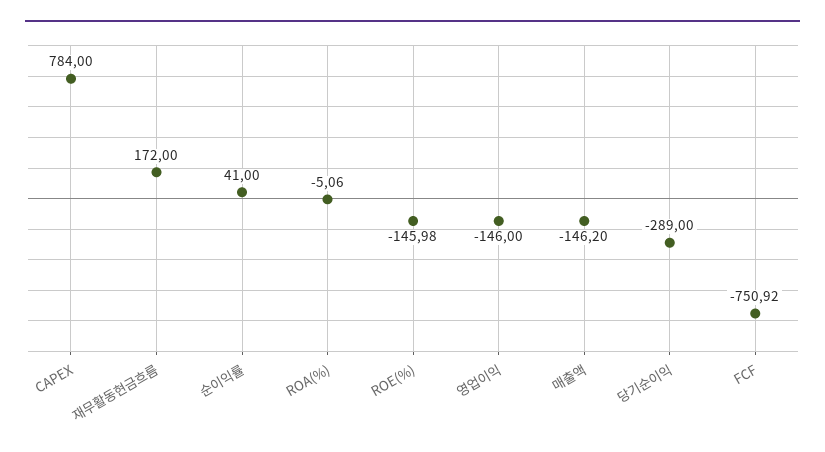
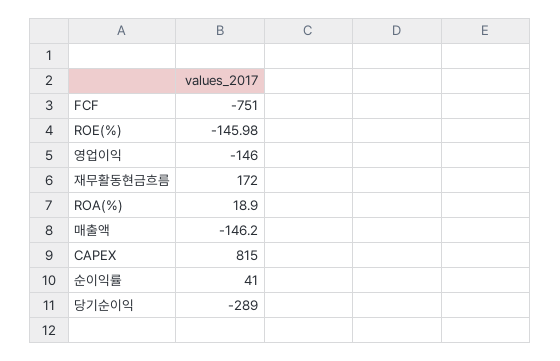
CAPEX: 784 -> 815
ROA(%): -5.06 -> 18.9
FCF: -750.92 -> -751

